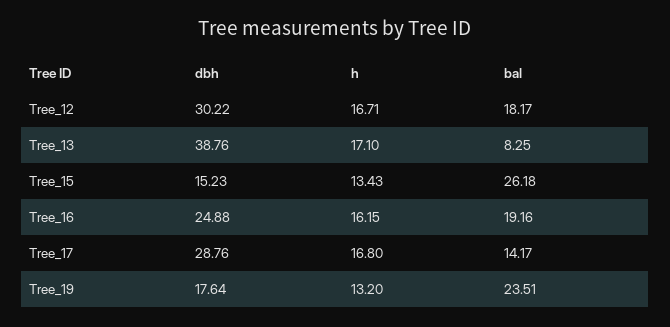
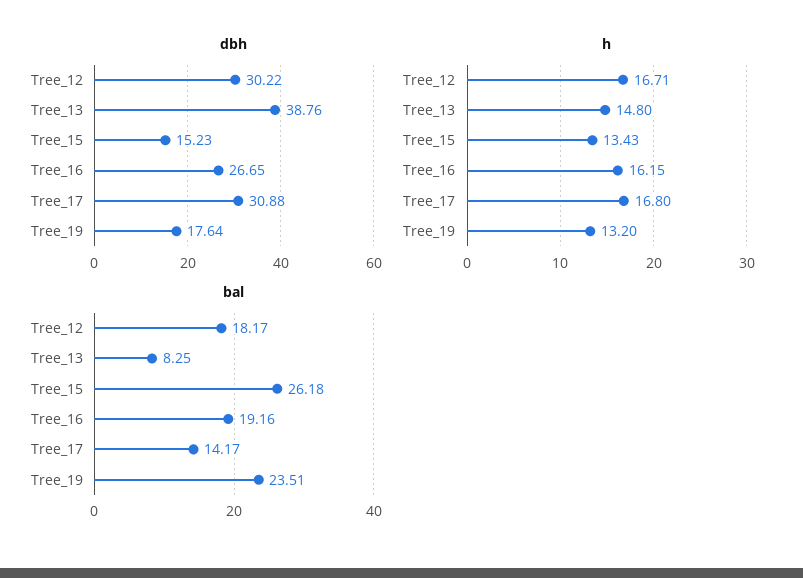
h, Tree_13: 17.1 -> 14.8
dbh, Tree_16: 24.88 -> 26.65
dbh, Tree_17: 28.76 -> 30.88

